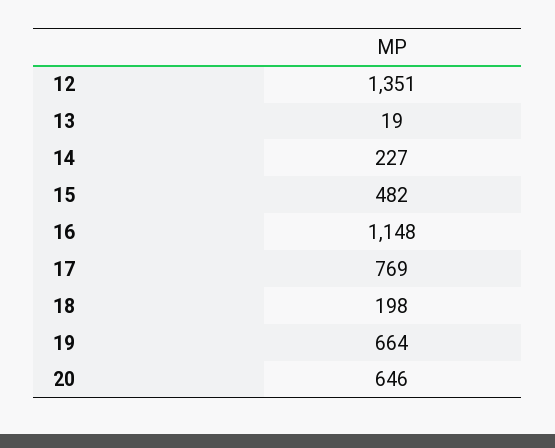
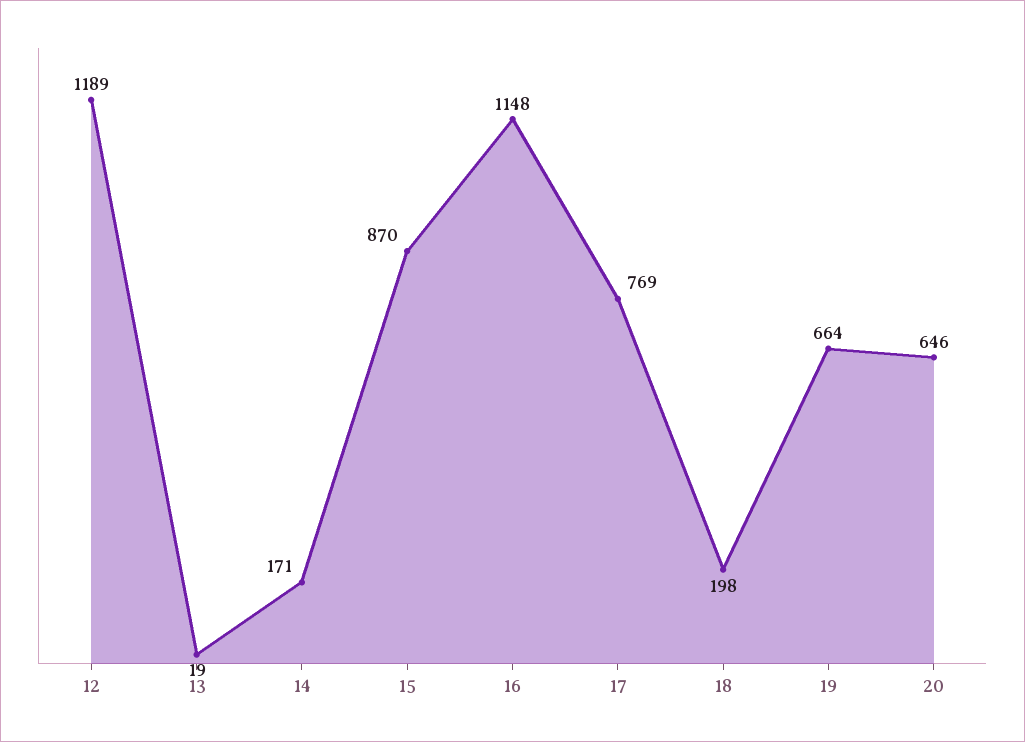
12: 1351 -> 1189
14: 227 -> 171
15: 482 -> 870

